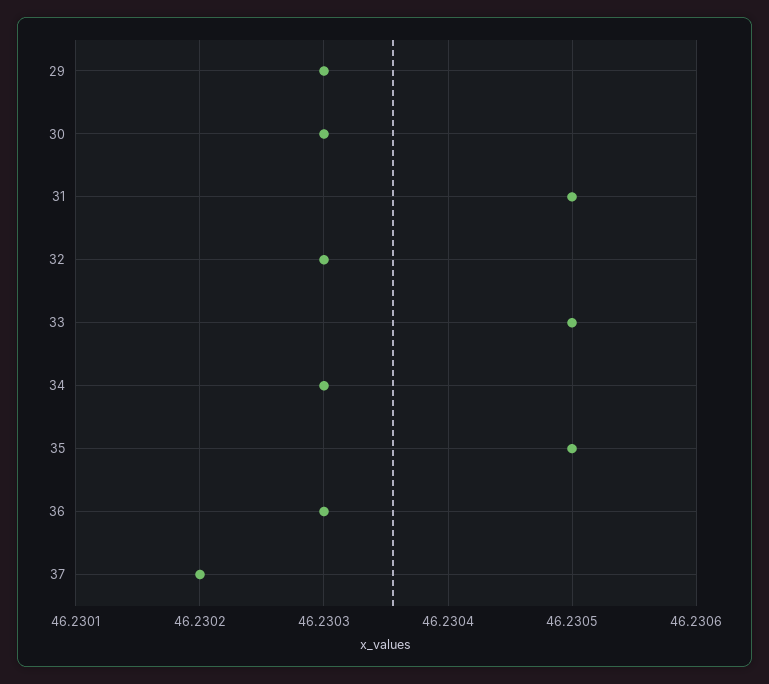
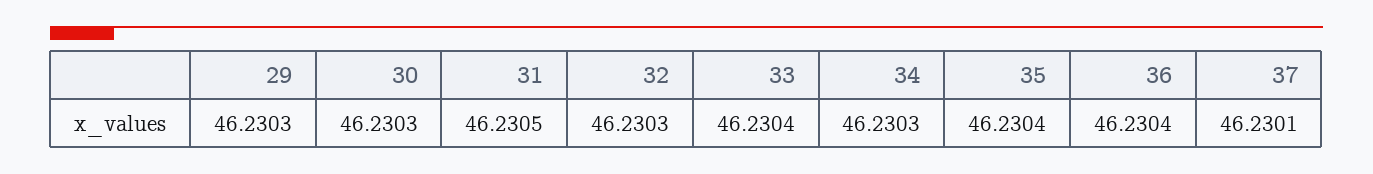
33: 46.2305 -> 46.2304
35: 46.2305 -> 46.2304
36: 46.2303 -> 46.2304
37: 46.2302 -> 46.2301

